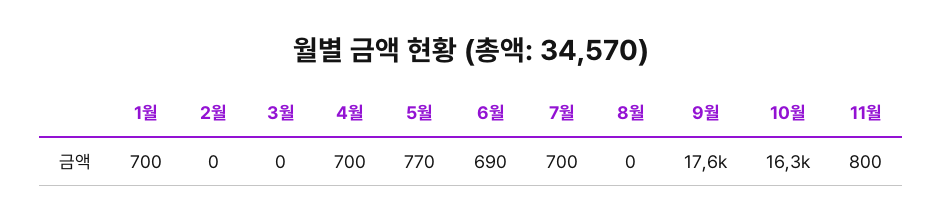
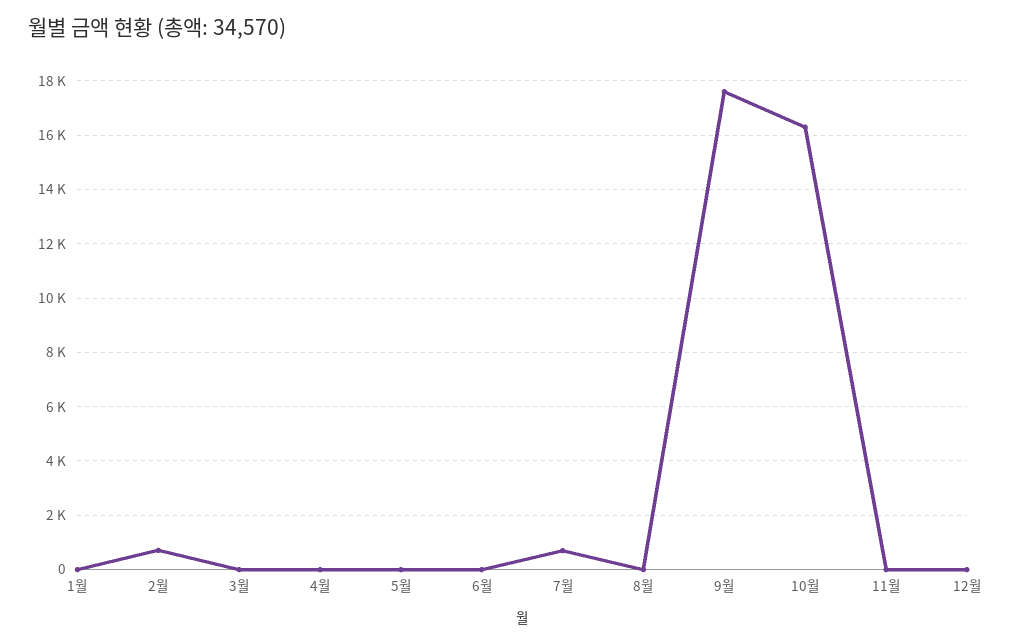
1월: 700 -> 0
2월: 0 -> 750
4월: 700 -> 0
5월: 770 -> 0
6월: 690 -> 0
11월: 800 -> 0
12월: none -> 0

